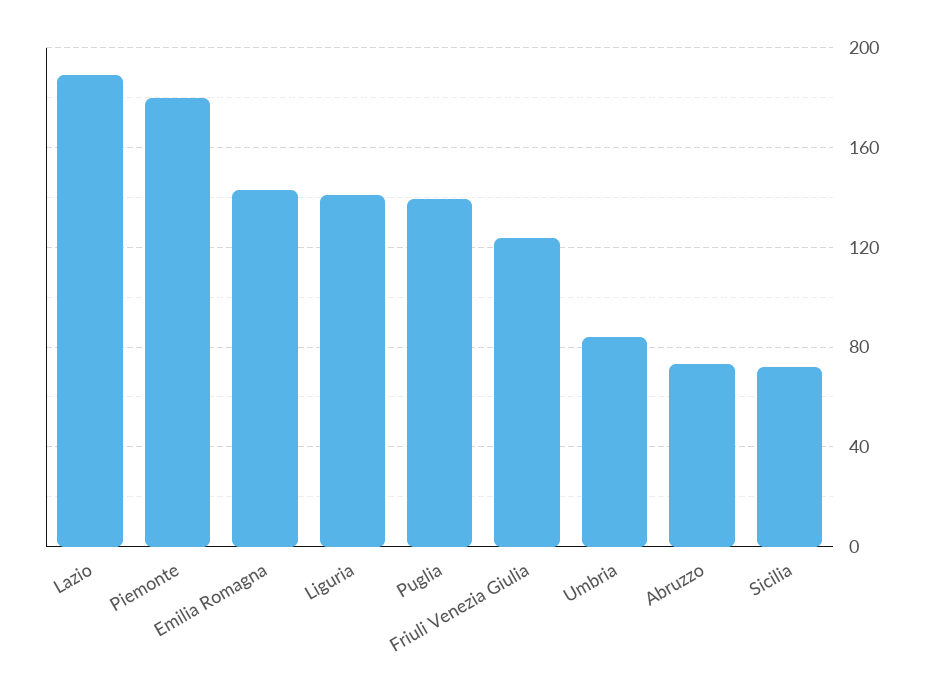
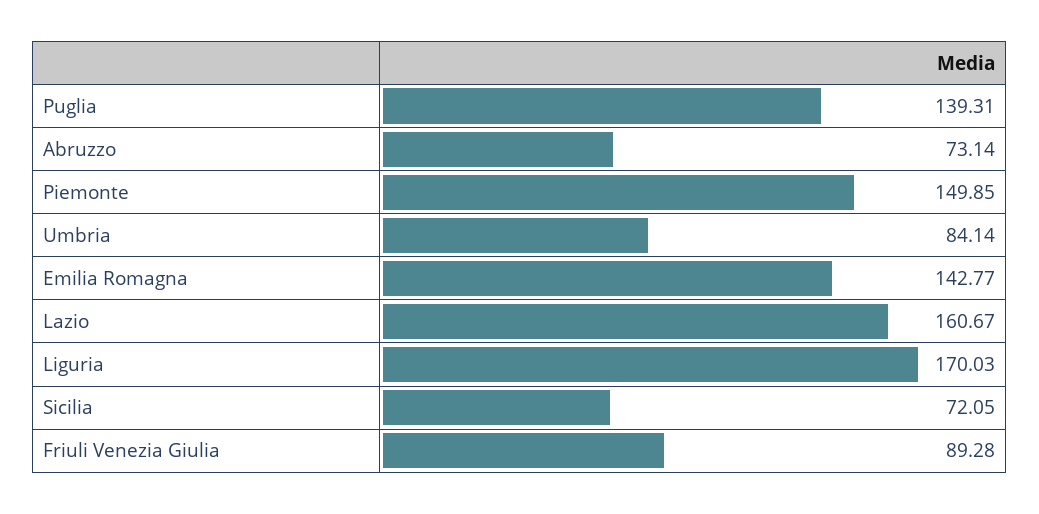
Lazio: 190 -> 160.67
Piemonte: 180 -> 149.85
Liguria: 140 -> 170.03
Friuli Venezia Giulia: 125 -> 89.28

